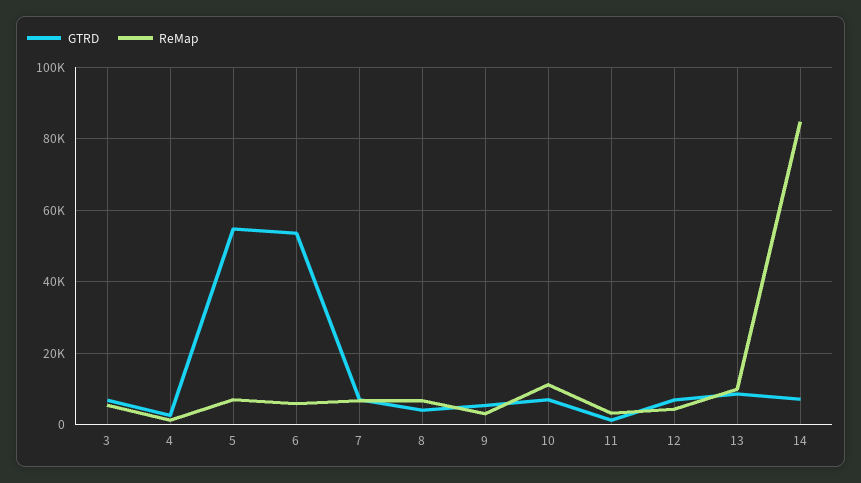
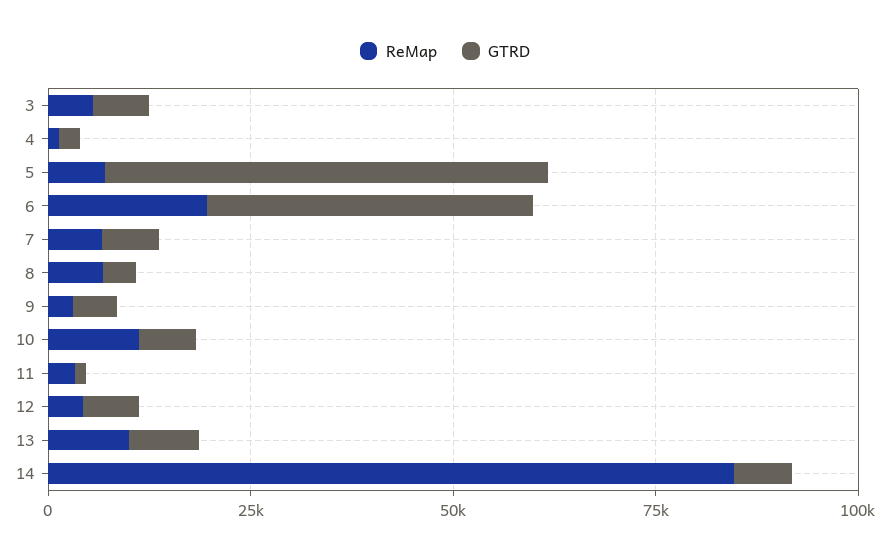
GTRD, 6: 54000 -> 40000
ReMap, 6: 6000 -> 20000

